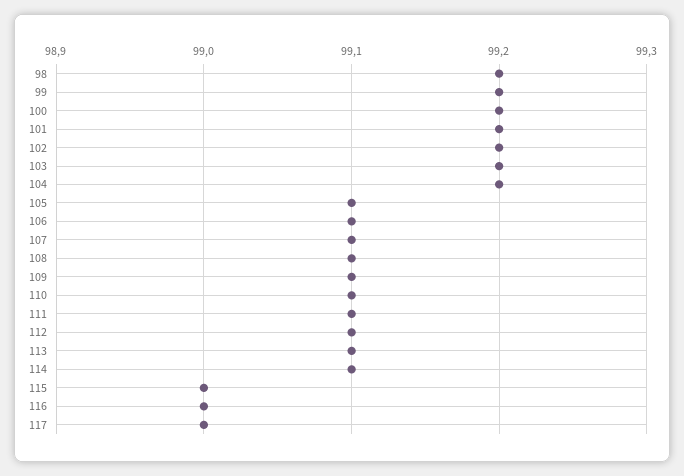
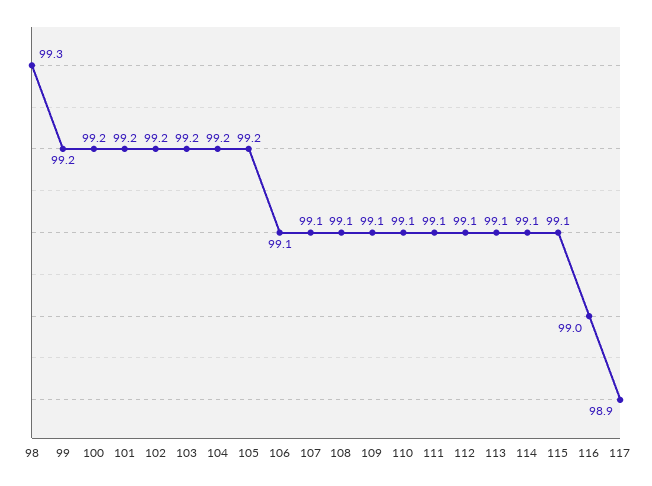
98: 99.2 -> 99.3
105: 99.1 -> 99.2
115: 99 -> 99.1
117: 99 -> 98.9

